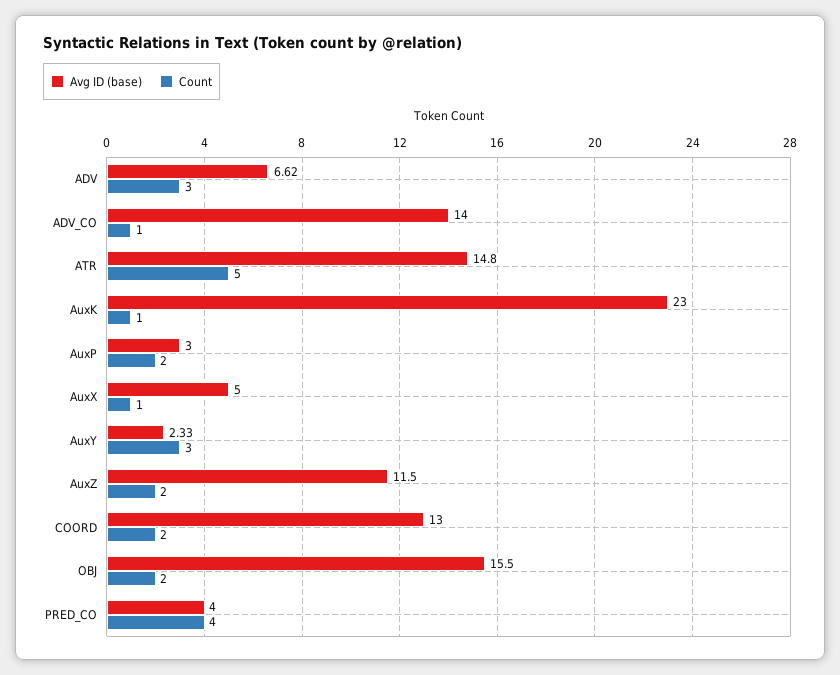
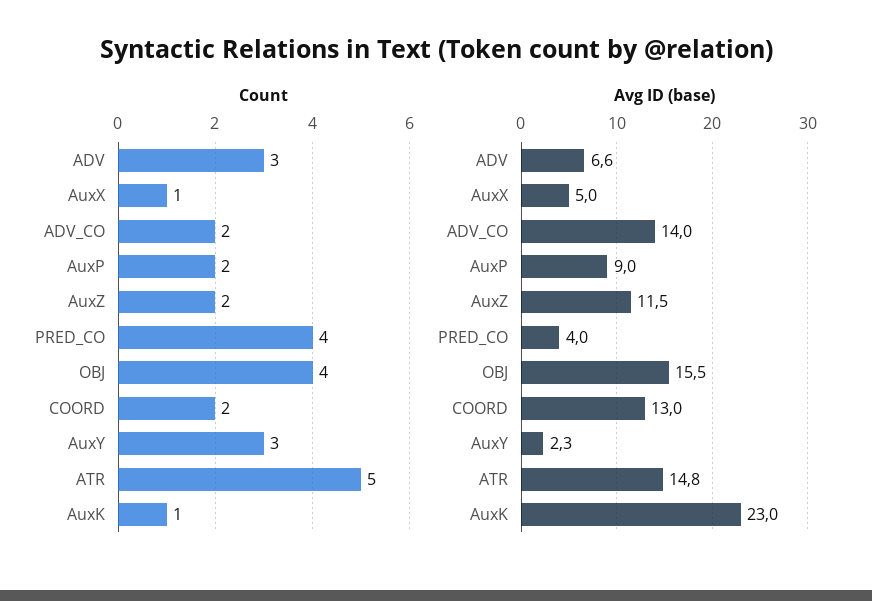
Count, ADV_CO: 1 -> 2
Avg ID (base), AuxP: 3 -> 9
Count, OBJ: 2 -> 4

